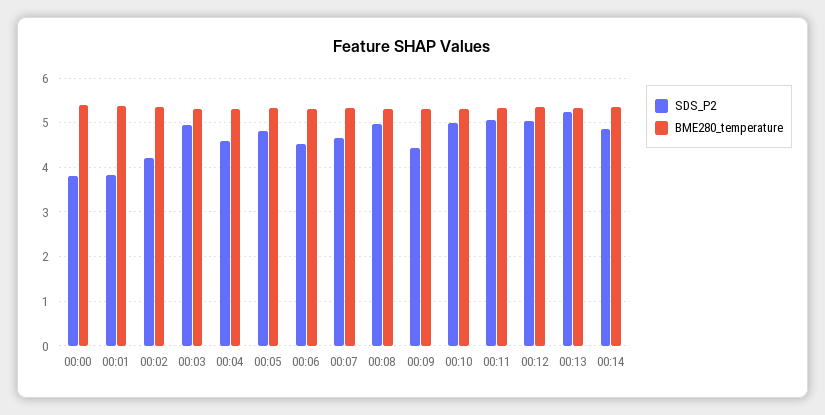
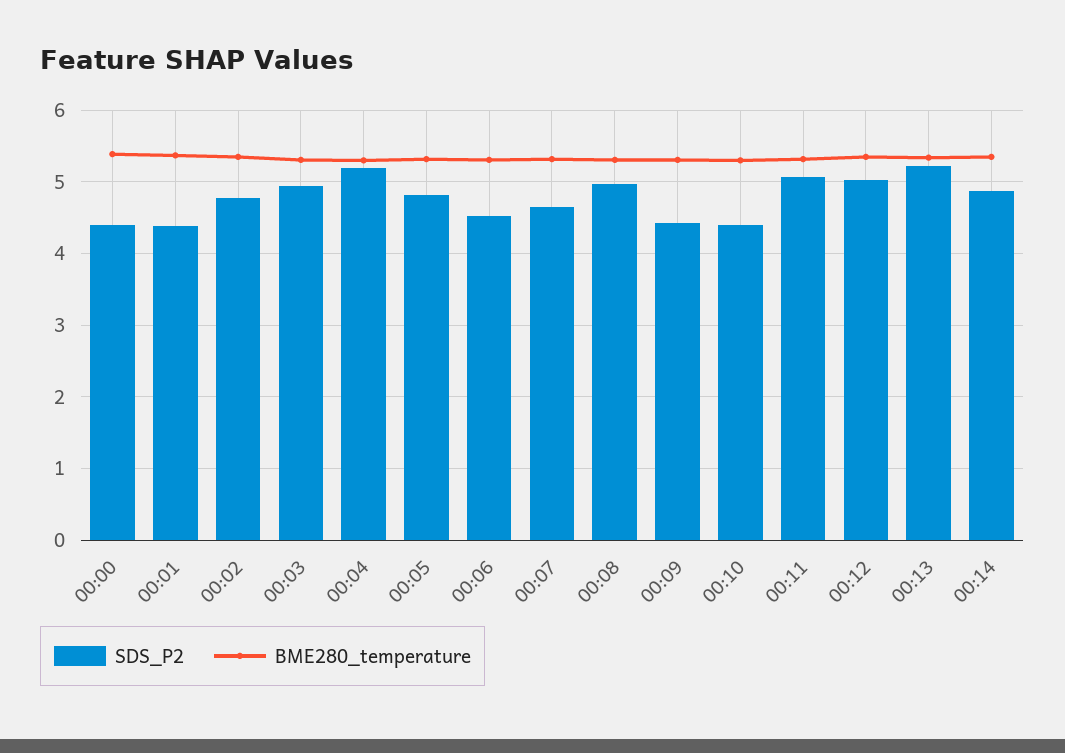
SDS_P2, 00:00: 3.8 -> 4.4
SDS_P2, 00:01: 3.8 -> 4.4
SDS_P2, 00:02: 4.2 -> 4.8
SDS_P2, 00:04: 4.6 -> 5.2
SDS_P2, 00:10: 5 -> 4.4

